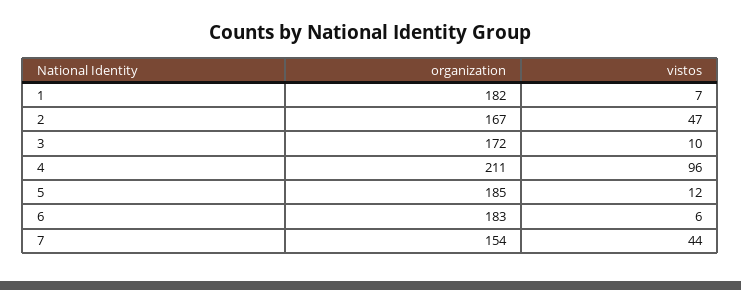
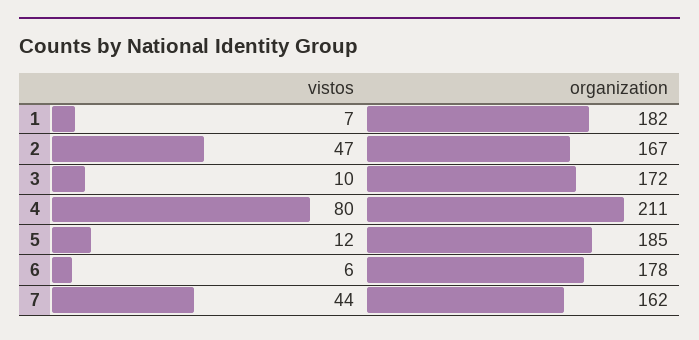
vistos, 4: 96 -> 80
organization, 6: 183 -> 178
organization, 7: 154 -> 162

